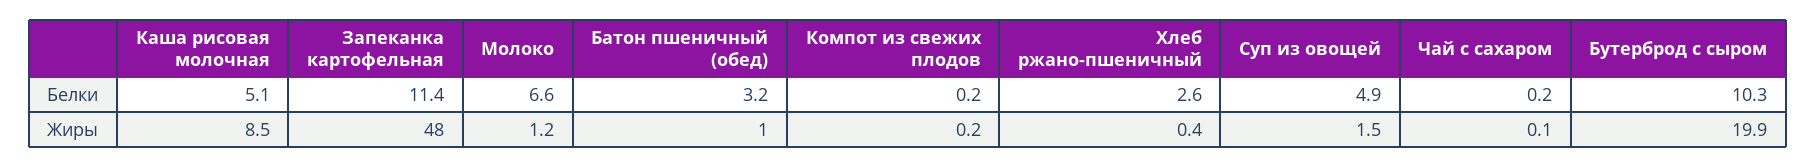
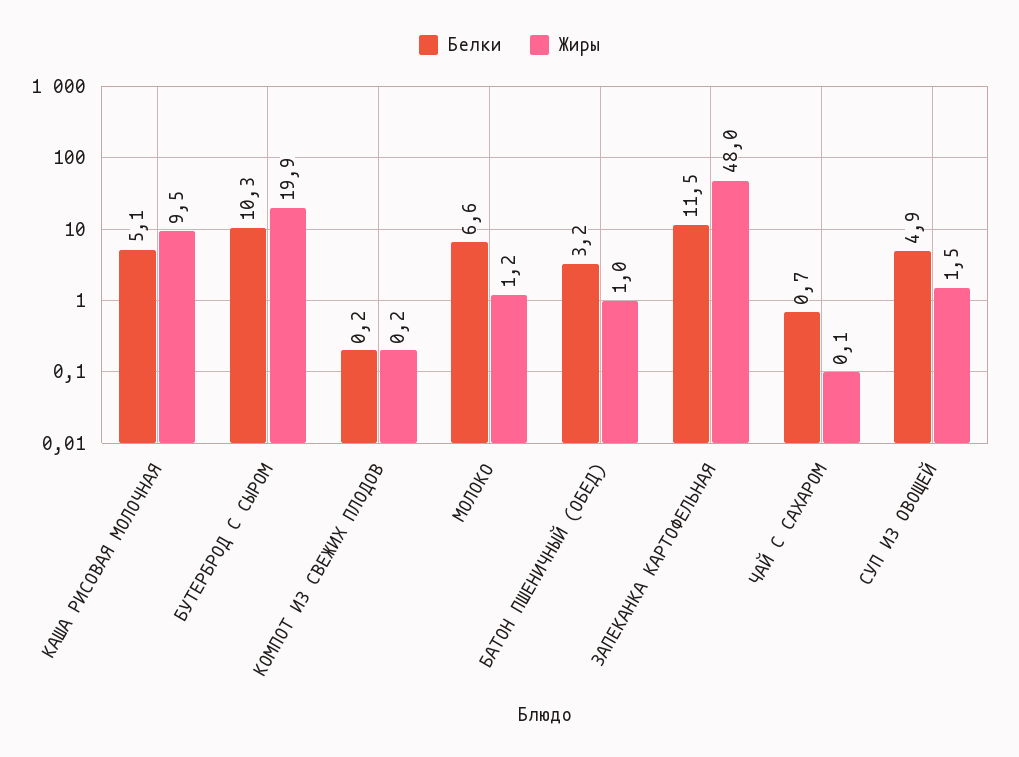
Белки, Запеканка картофельная: 11.4 -> 11.5
Белки, Хлеб ржано-пшеничный: 2.6 -> none
Белки, Чай с сахаром: 0.2 -> 0.7
Жиры, Каша рисовая молочная: 8.5 -> 9.5
Жиры, Хлеб ржано-пшеничный: 0.4 -> none

